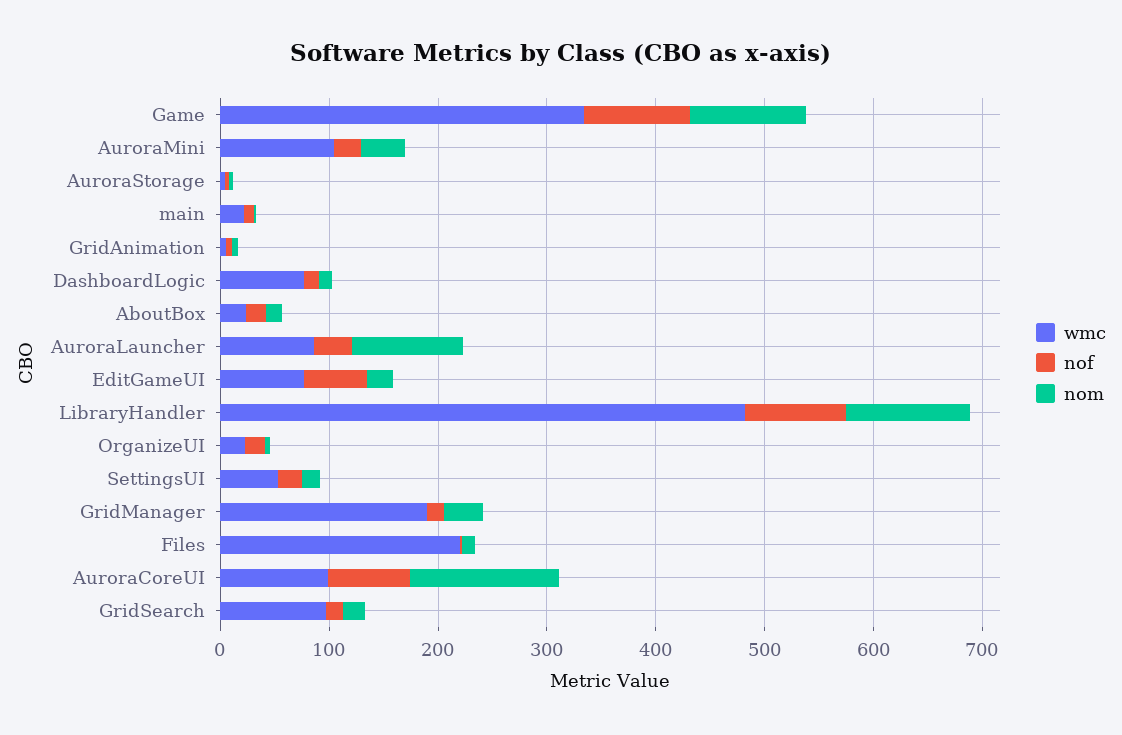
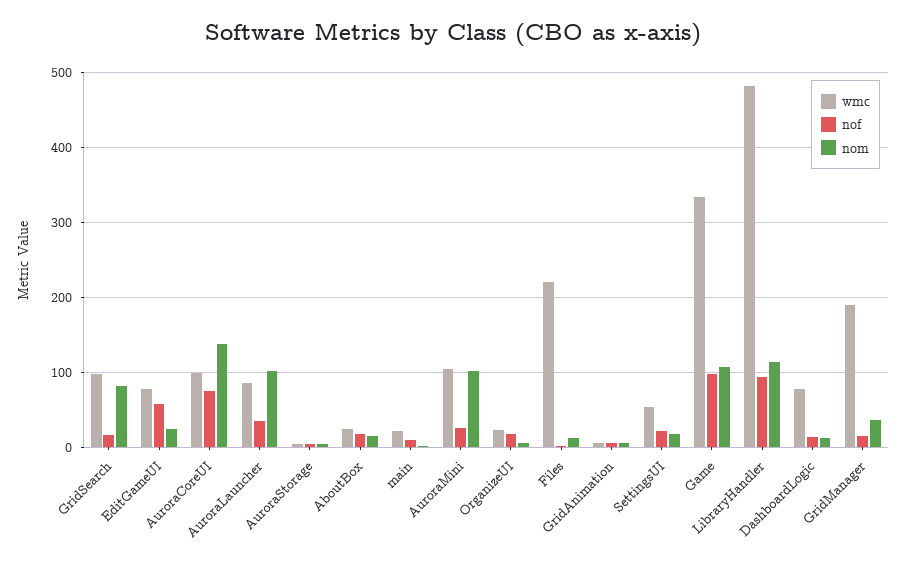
nom, AuroraMini: 40 -> 100
nom, GridSearch: 20 -> 80

